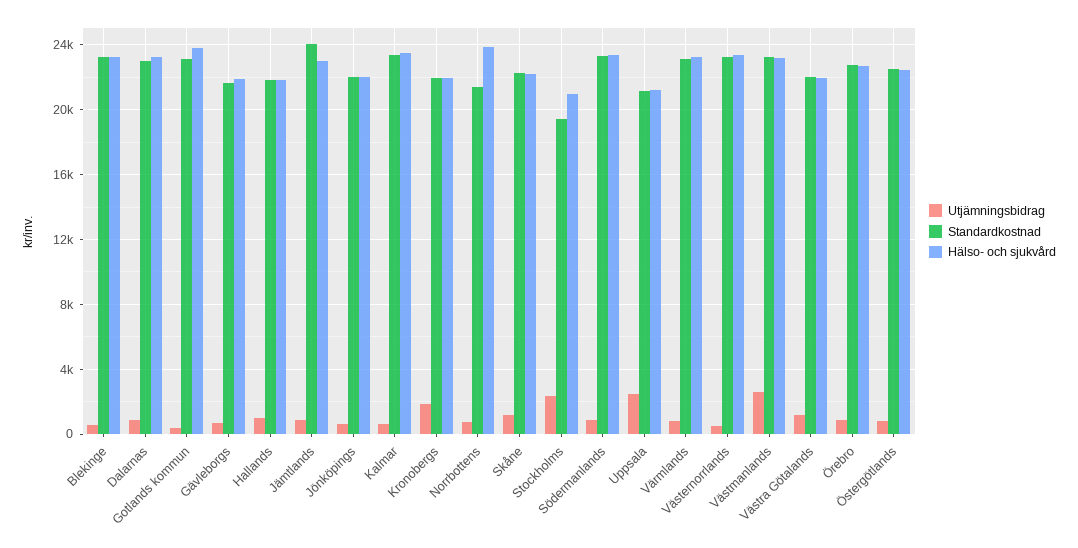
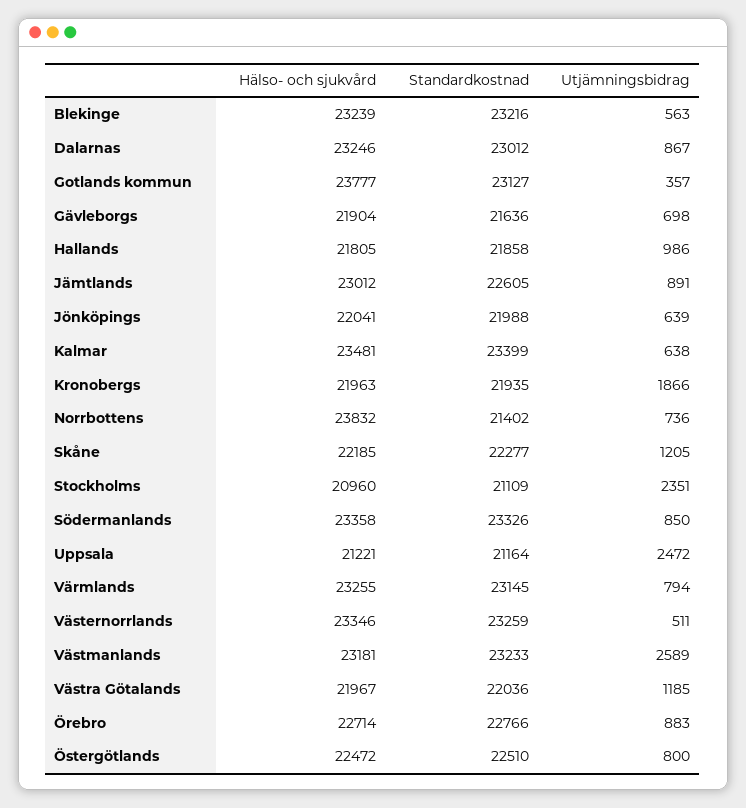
Standardkostnad, Jämtlands: 24000 -> 22605
Standardkostnad, Stockholms: 19500 -> 21109

